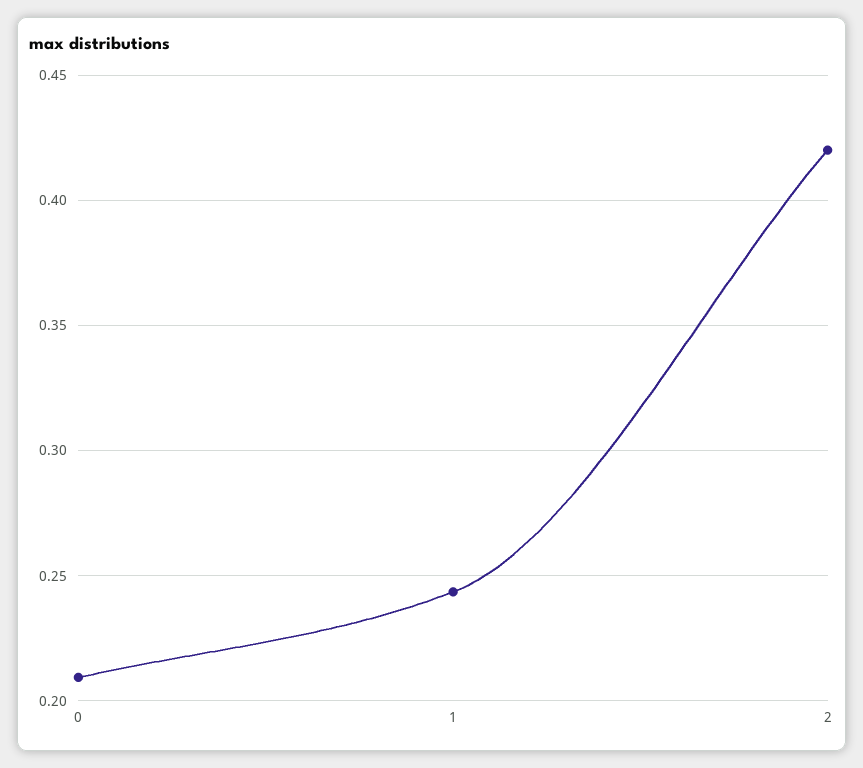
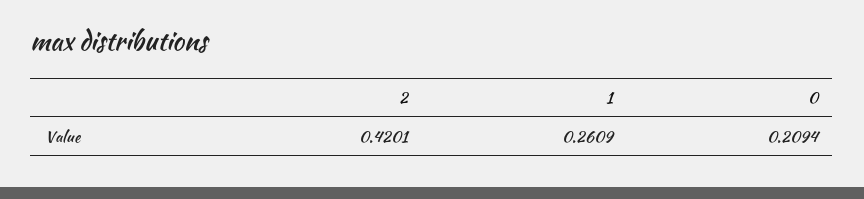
1: 0.245 -> 0.2609

